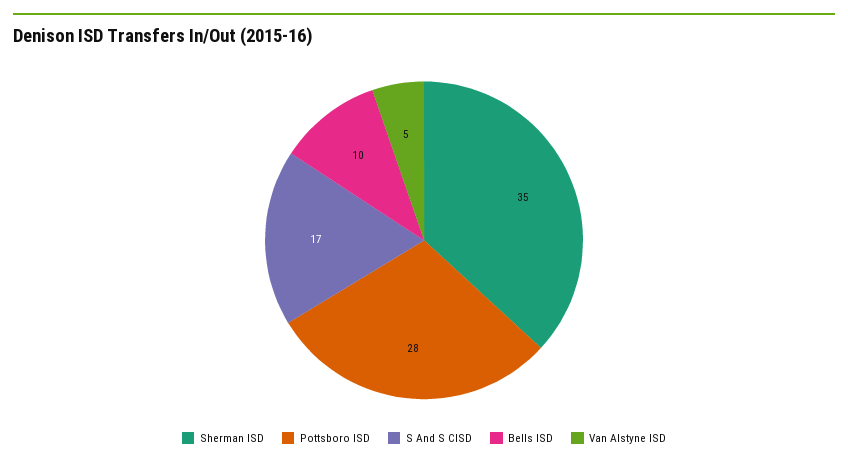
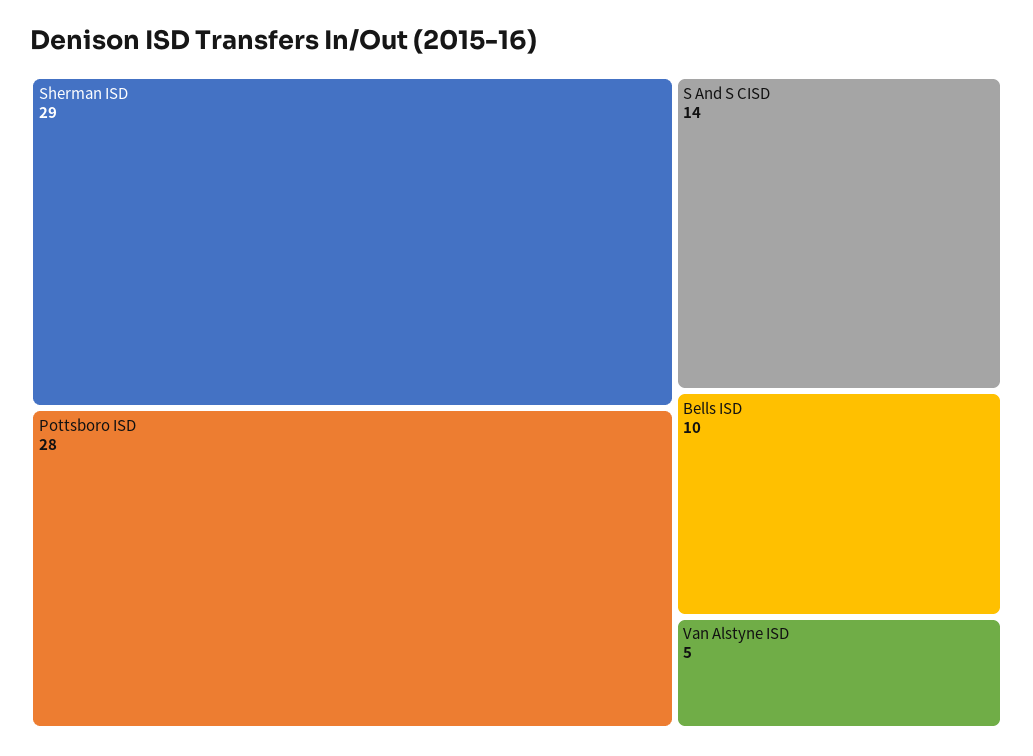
Sherman ISD: 35 -> 29
S And S CISD: 17 -> 14

